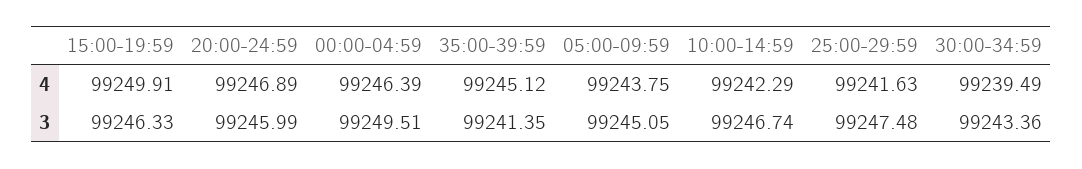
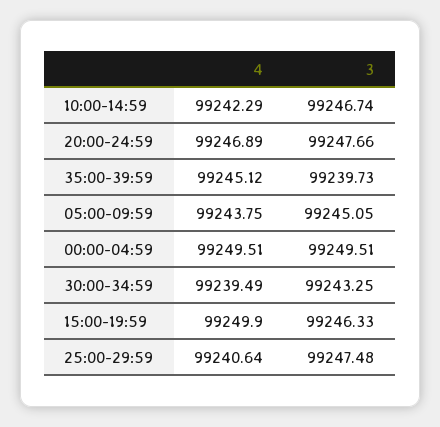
15:00-19:59, 4: 99249.91 -> 99249.9
00:00-04:59, 4: 99246.39 -> 99249.51
25:00-29:59, 4: 99241.63 -> 99240.64
20:00-24:59, 3: 99245.99 -> 99247.66
35:00-39:59, 3: 99241.35 -> 99239.73
30:00-34:59, 3: 99243.36 -> 99243.25

